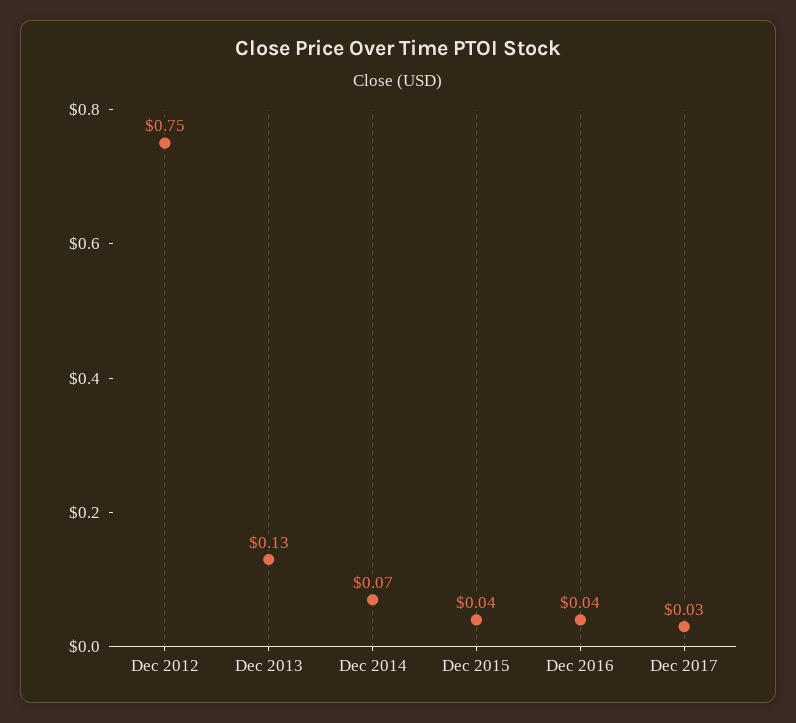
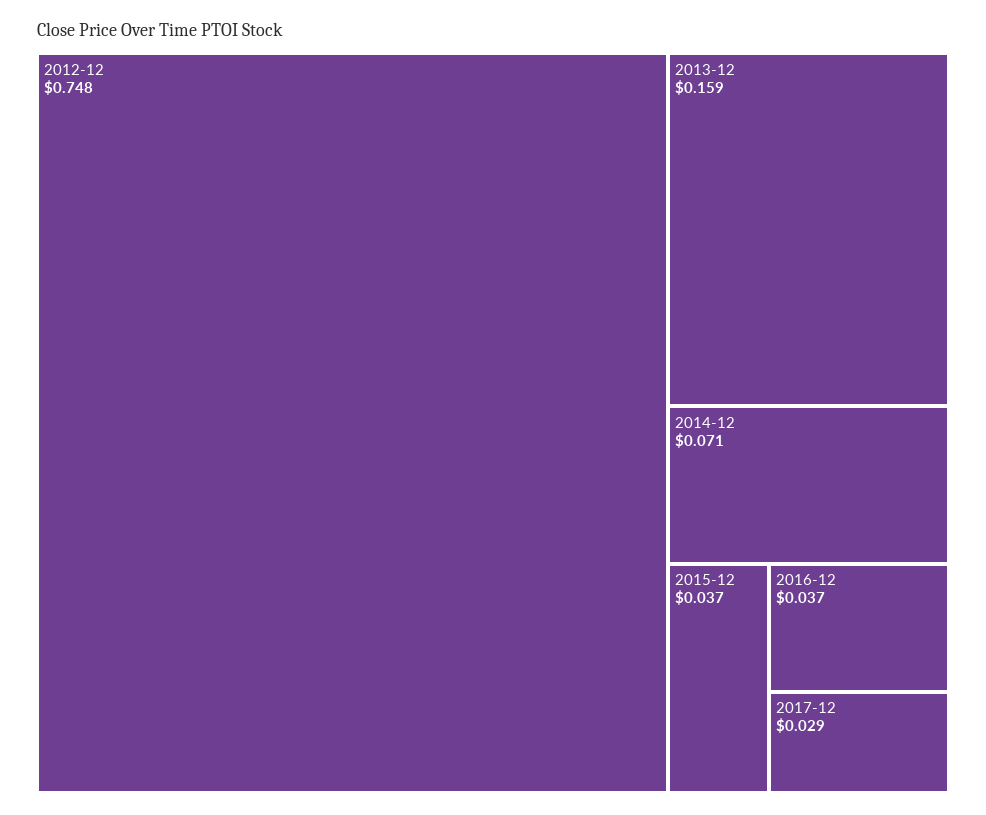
Dec 2013: 0.13 -> 0.159

